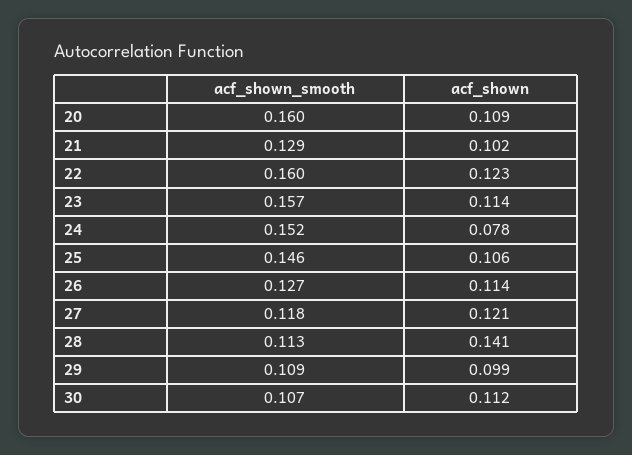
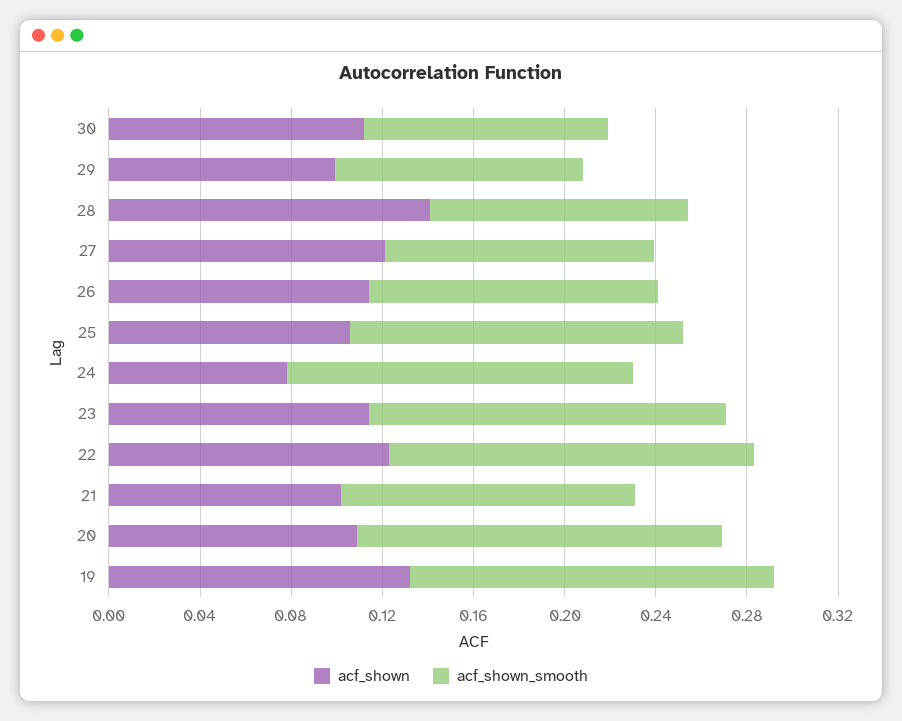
acf_shown, 19: none -> 0.13
acf_shown_smooth, 19: none -> 0.16

